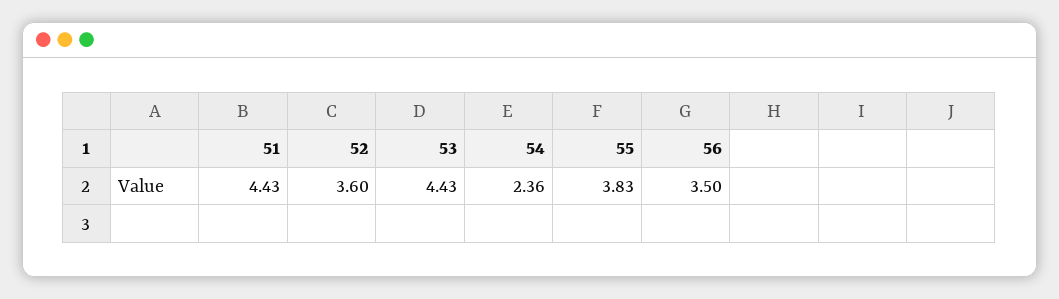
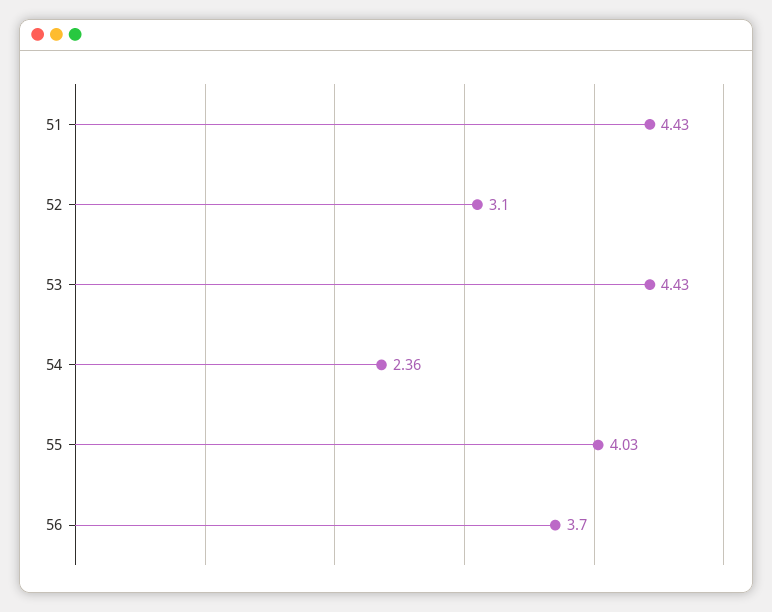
52: 3.6 -> 3.1
55: 3.83 -> 4.03
56: 3.5 -> 3.7

